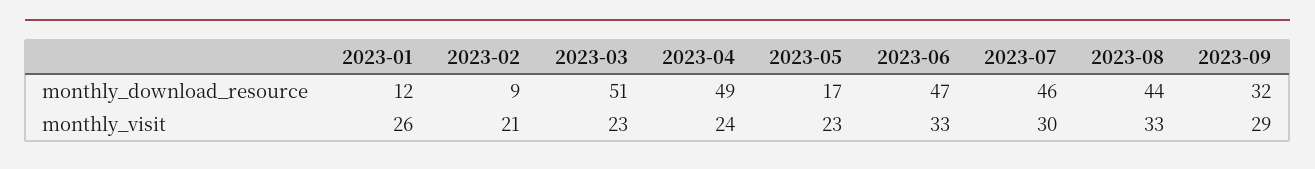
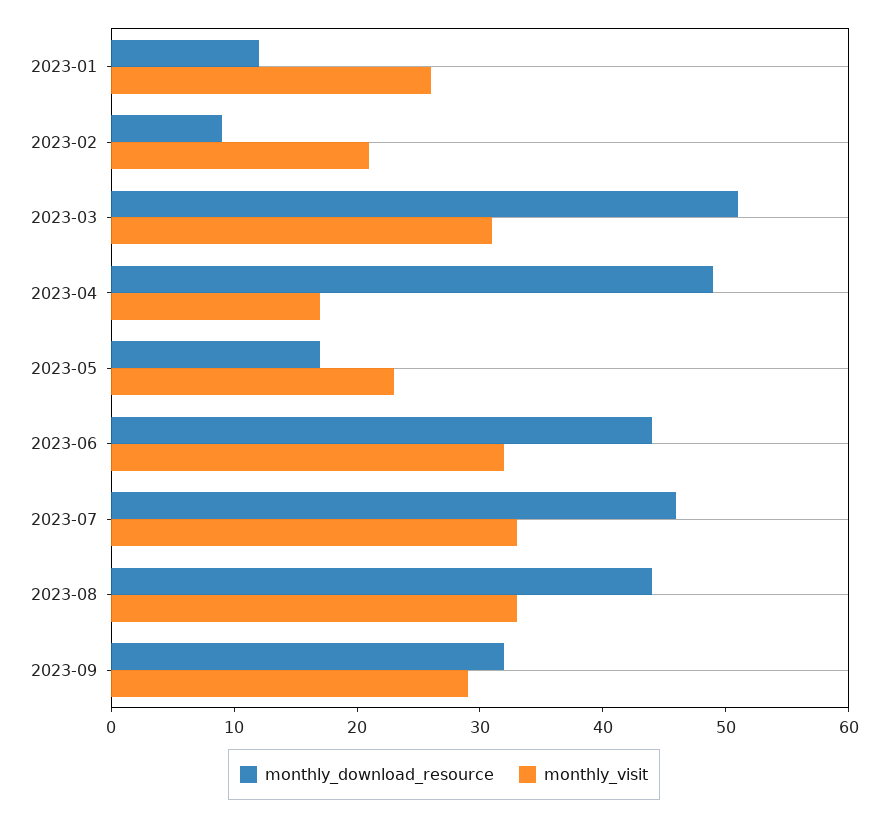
monthly_download_resource, 2023-06: 47 -> 44
monthly_visit, 2023-03: 23 -> 31
monthly_visit, 2023-04: 24 -> 17
monthly_visit, 2023-06: 33 -> 32
monthly_visit, 2023-07: 30 -> 33

